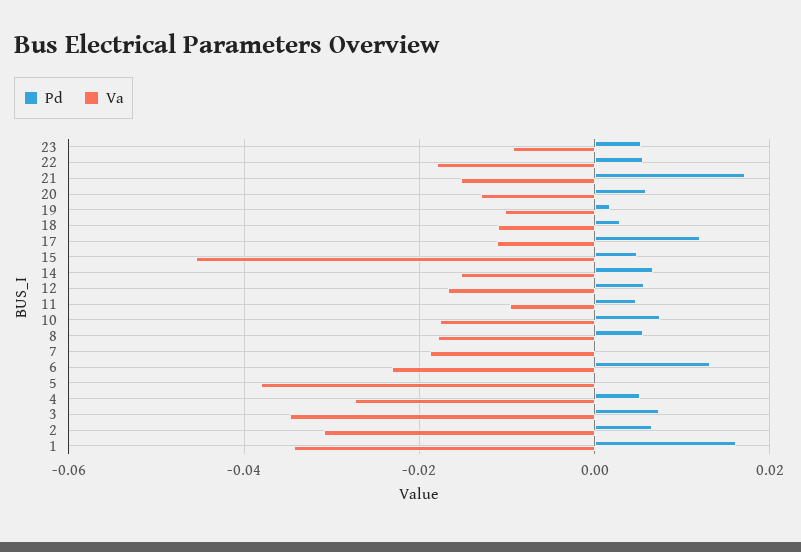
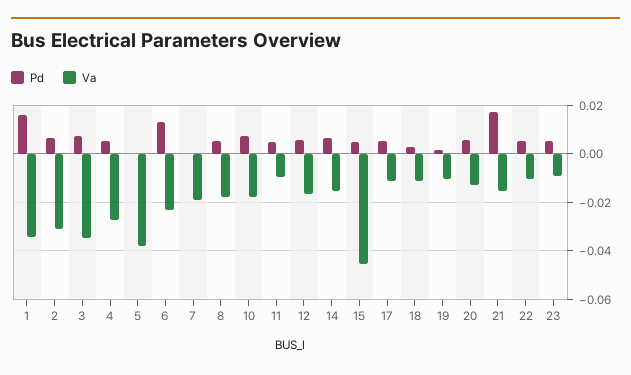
Va, 22: -0.018 -> -0.01
Pd, 17: 0.012 -> 0.005

